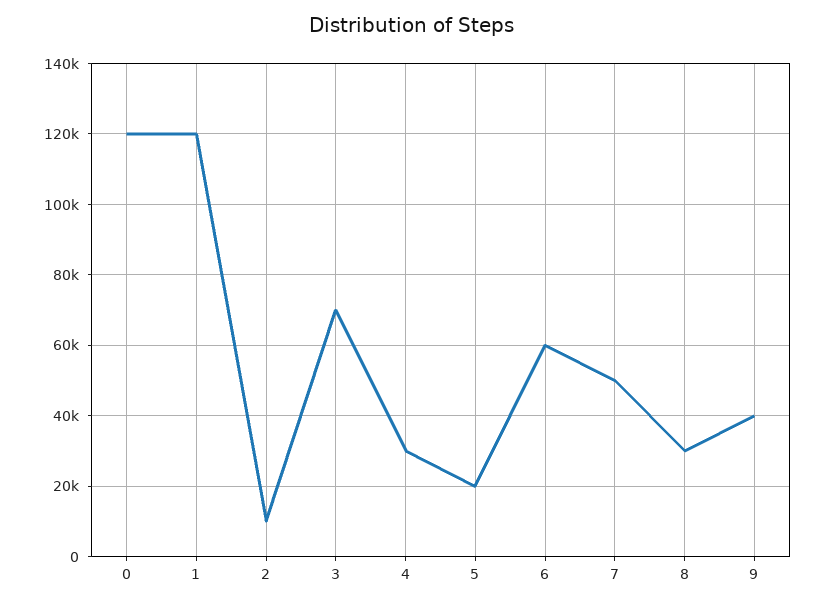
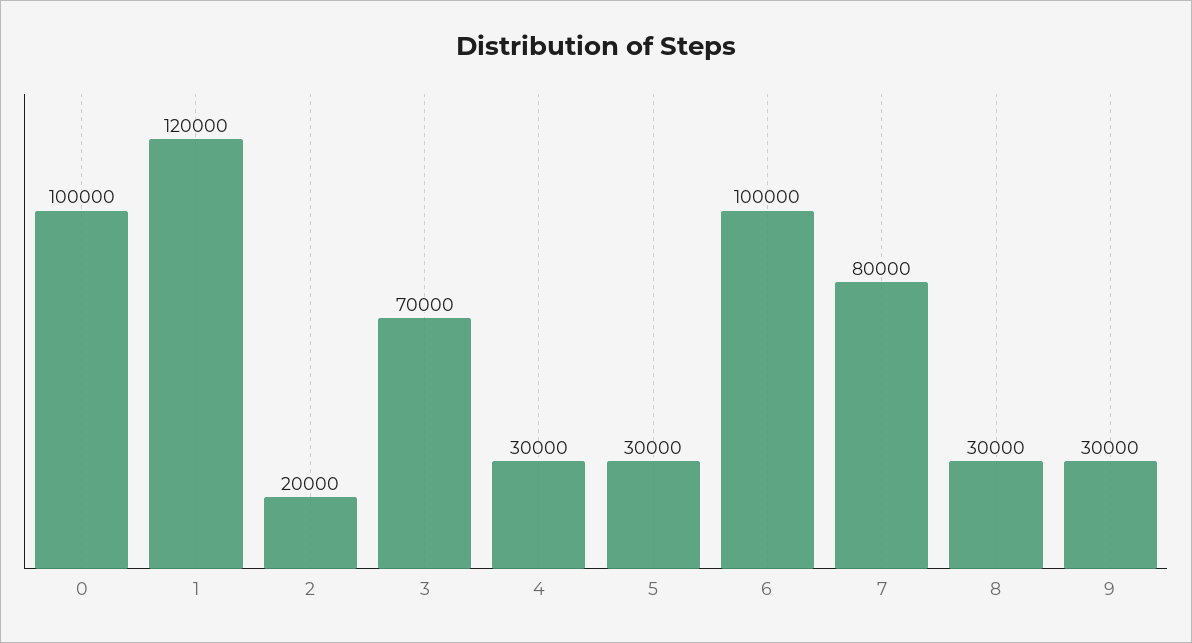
0: 120000 -> 100000
2: 10000 -> 20000
5: 20000 -> 30000
6: 60000 -> 100000
7: 50000 -> 80000
9: 40000 -> 30000

